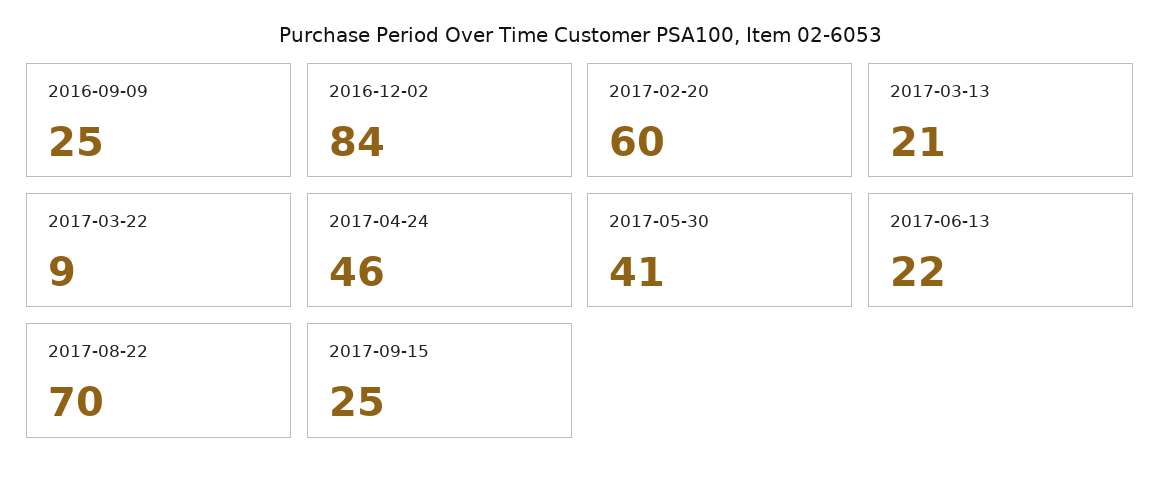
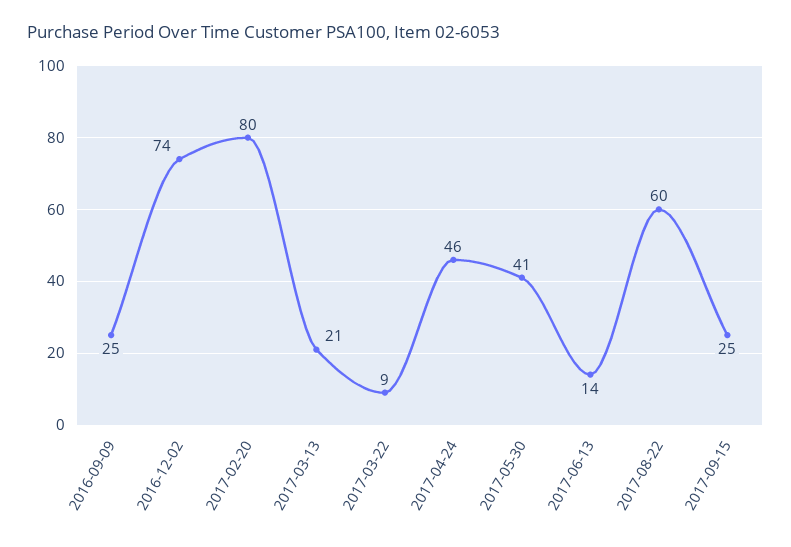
2016-12-02: 84 -> 74
2017-02-20: 60 -> 80
2017-06-13: 22 -> 14
2017-08-22: 70 -> 60

